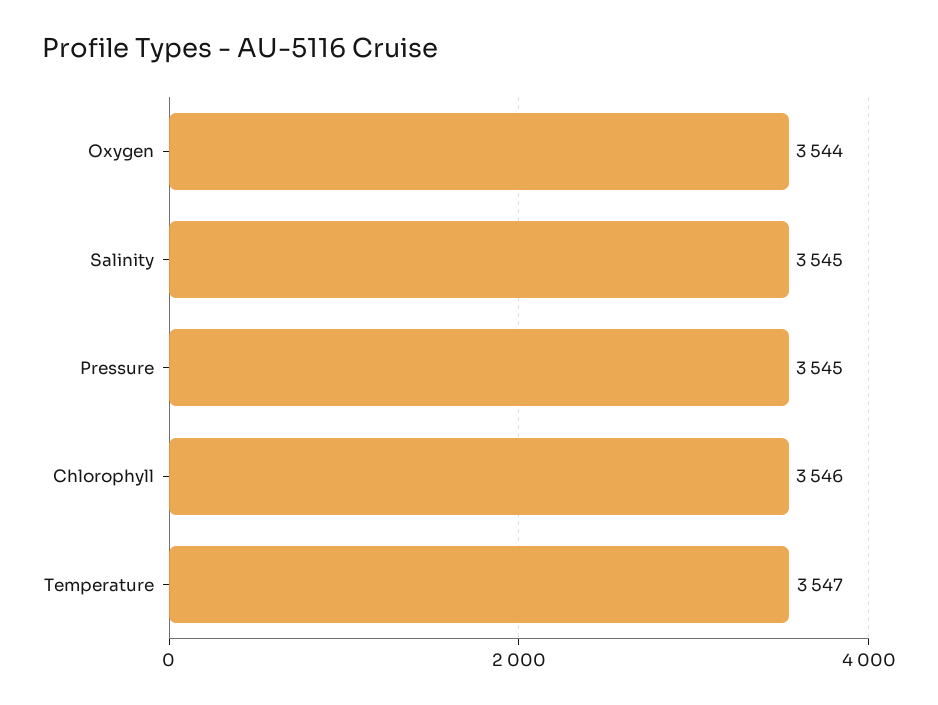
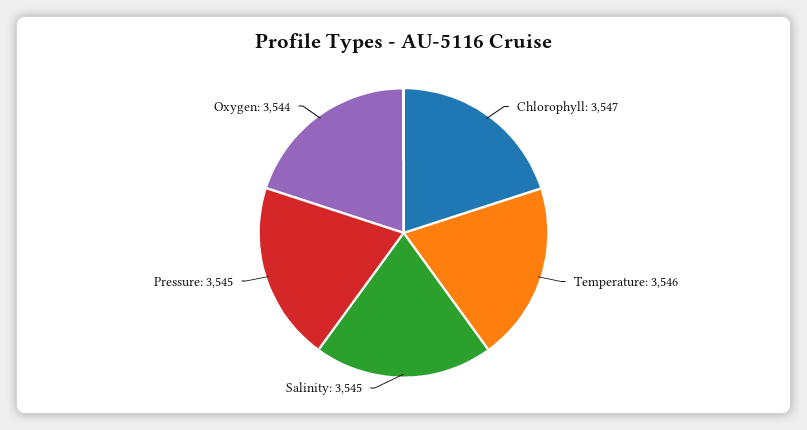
Chlorophyll: 3546 -> 3547
Temperature: 3547 -> 3546

